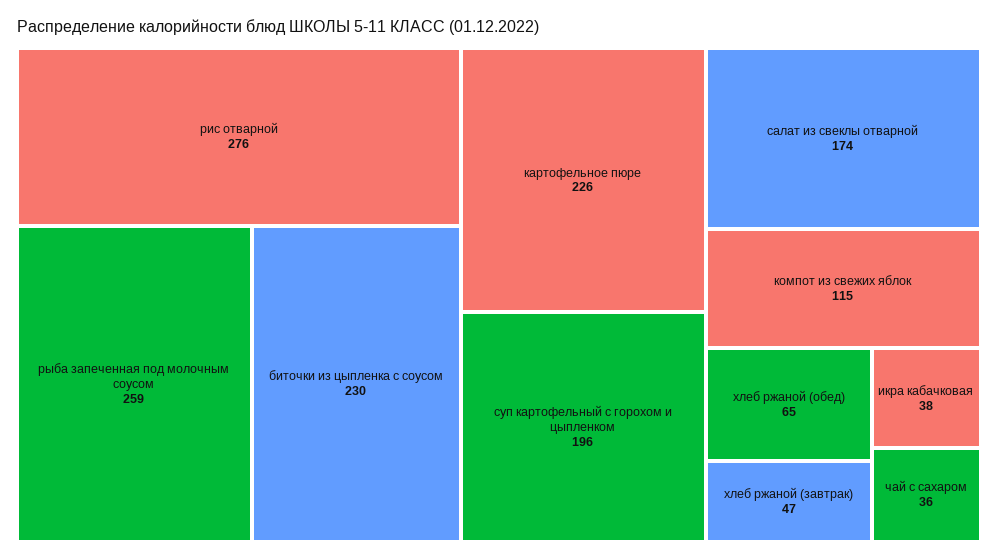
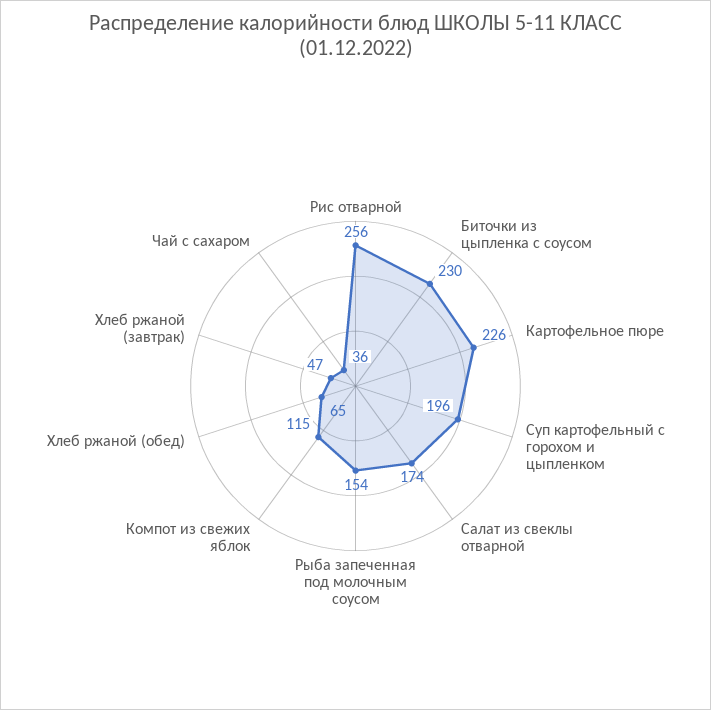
рис отварной: 276 -> 256
рыба запеченная под молочным соусом: 259 -> 154
икра кабачковая: 38 -> none

